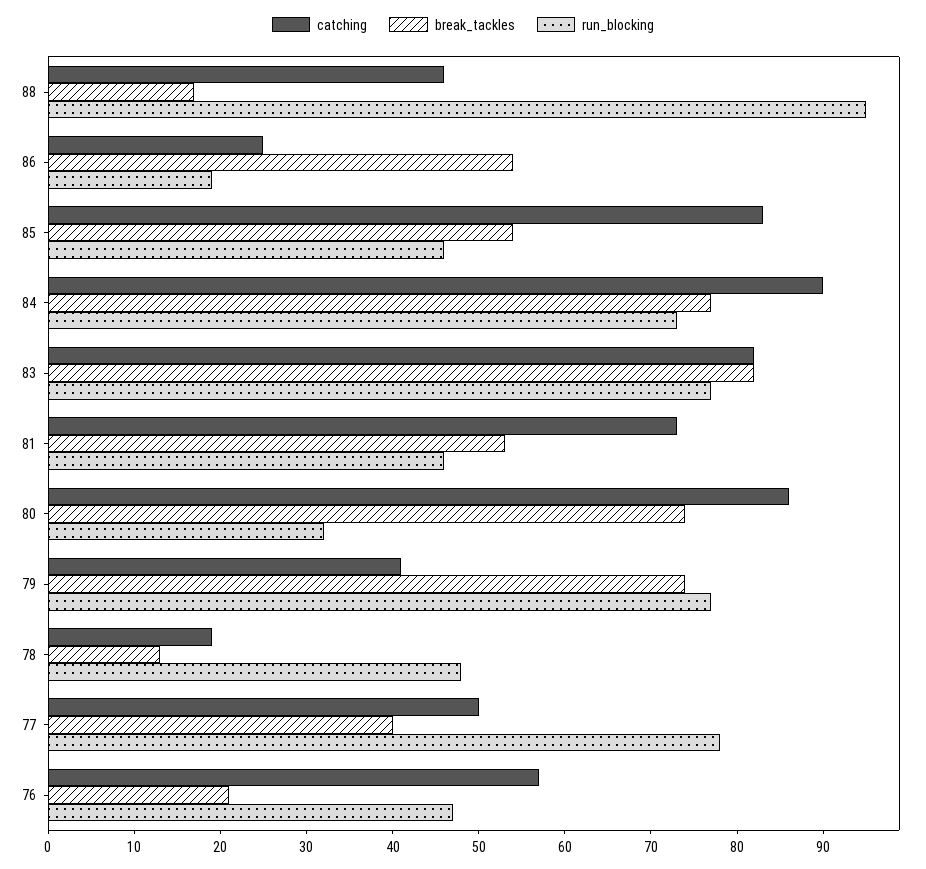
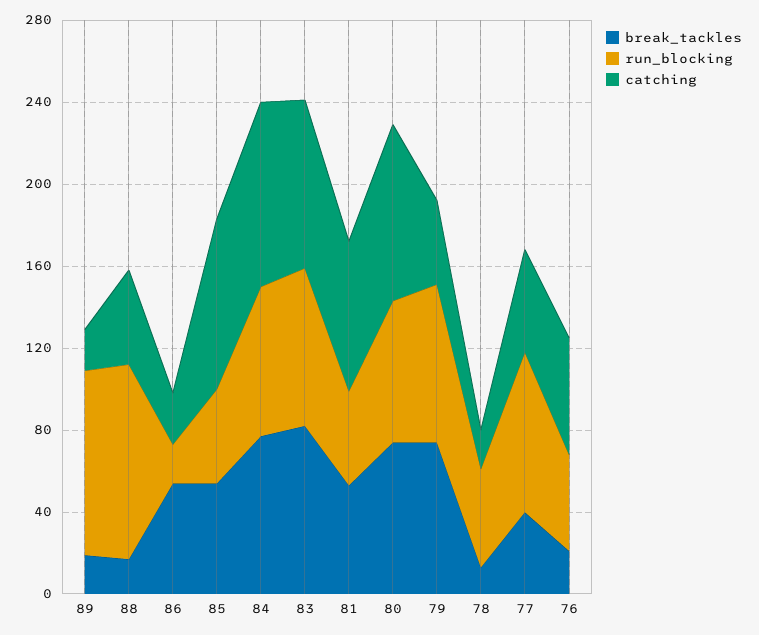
run_blocking, 80: 32 -> 70
break_tackles, 89: none -> 20
run_blocking, 89: none -> 90
catching, 89: none -> 20

